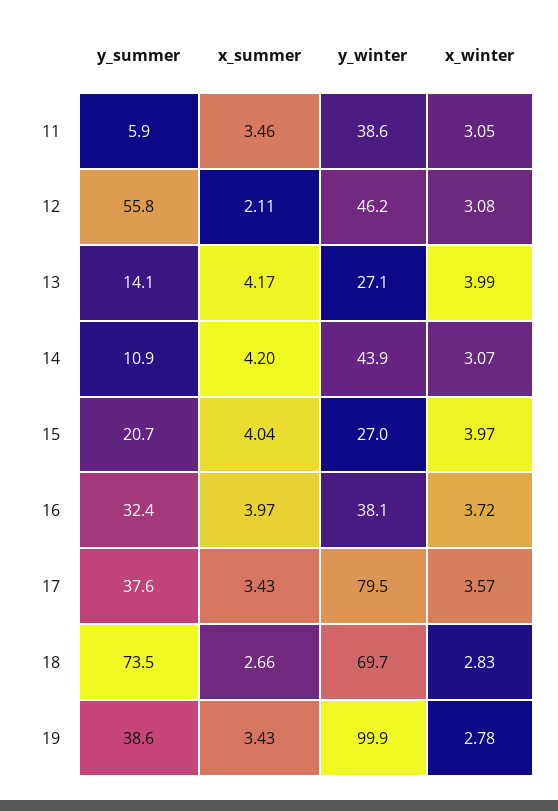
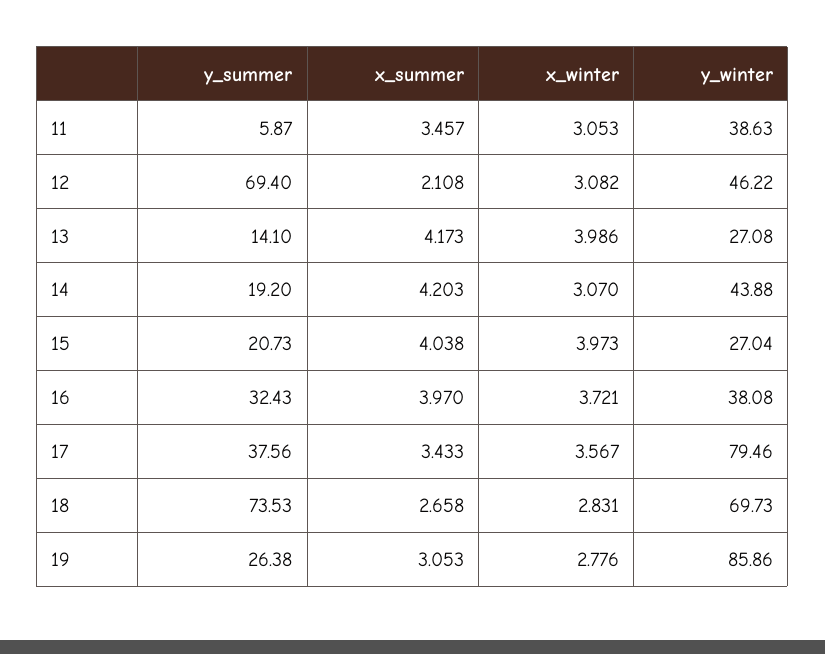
y_summer, 12: 55.8 -> 69.4
y_summer, 14: 10.9 -> 19.2
y_summer, 19: 38.6 -> 26.38
x_summer, 19: 3.43 -> 3.053
y_winter, 19: 99.9 -> 85.86

